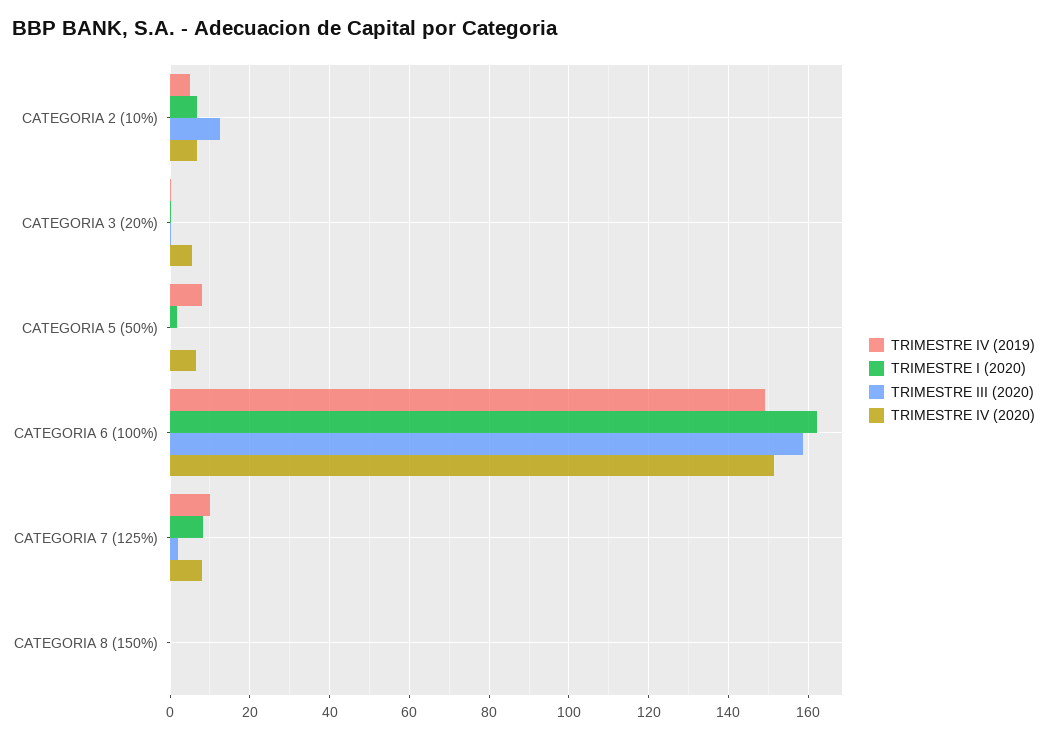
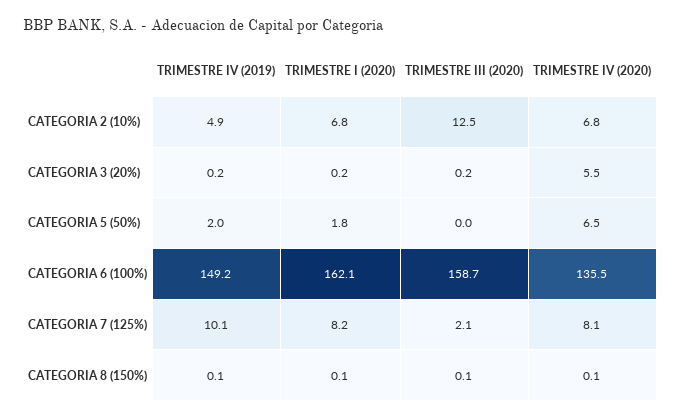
TRIMESTRE IV (2019), CATEGORIA 5 (50%): 8 -> 2
TRIMESTRE IV (2020), CATEGORIA 6 (100%): 152 -> 135.5

